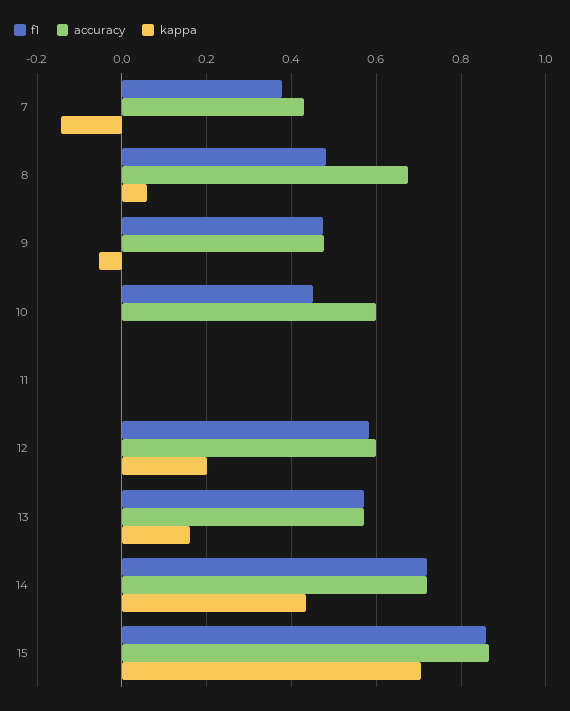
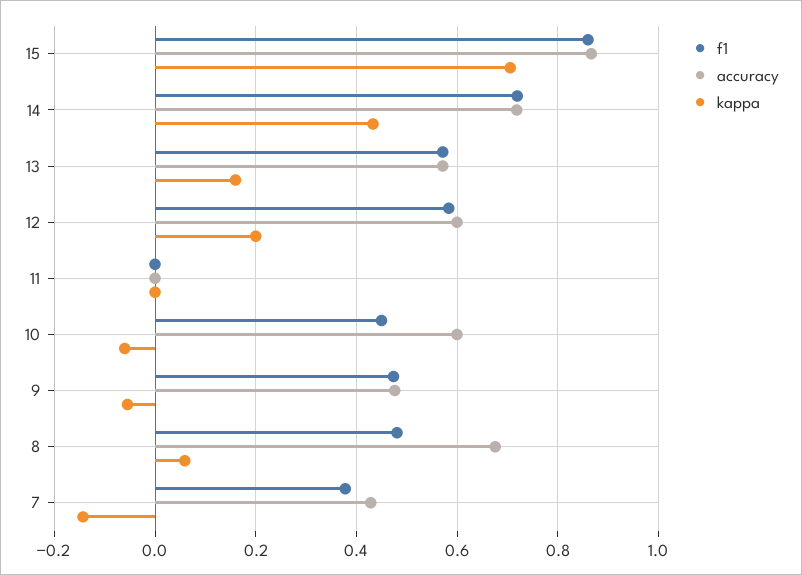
kappa, 10: 0 -> -0.06

